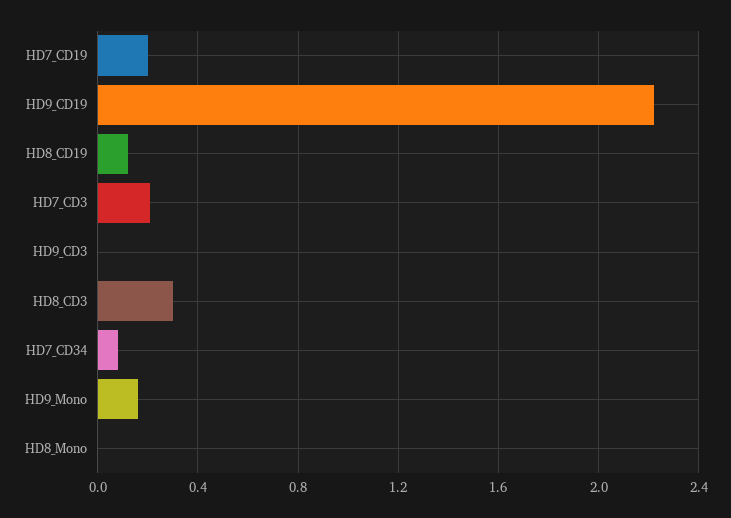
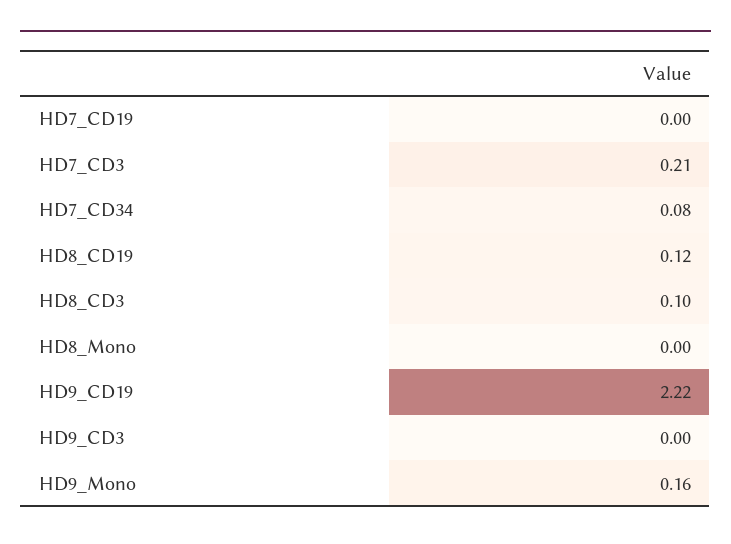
HD7_CD19: 0.2 -> 0
HD8_CD3: 0.3 -> 0.1

